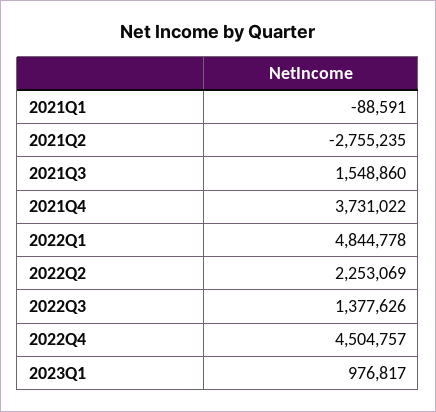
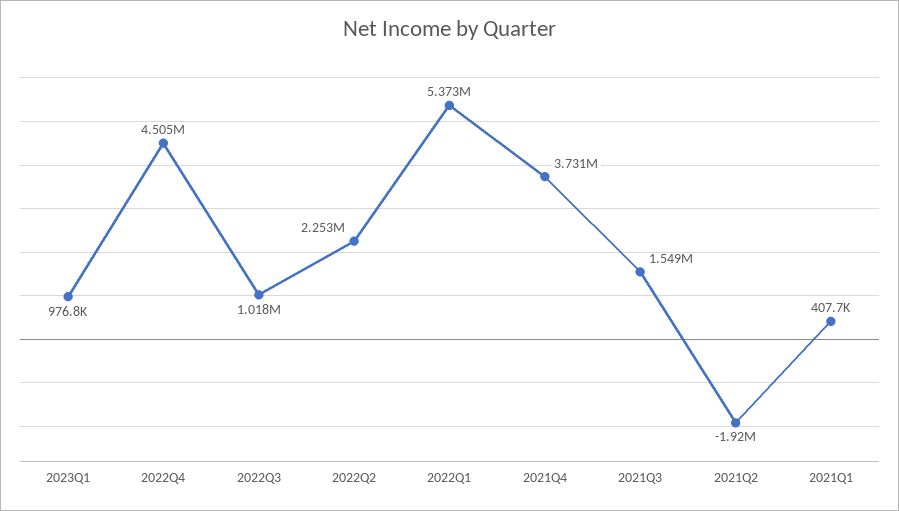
2021Q1: -88591 -> 407700
2021Q2: -2755235 -> -1920000
2022Q1: 4844778 -> 5373000
2022Q3: 1377626 -> 1018000

